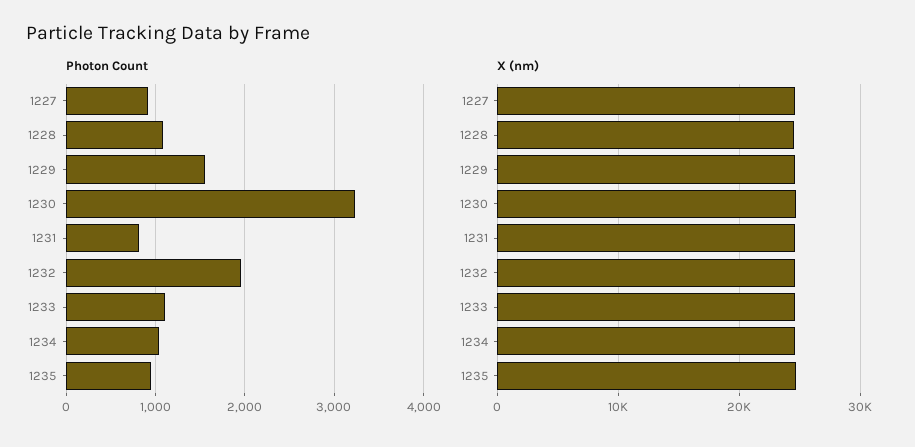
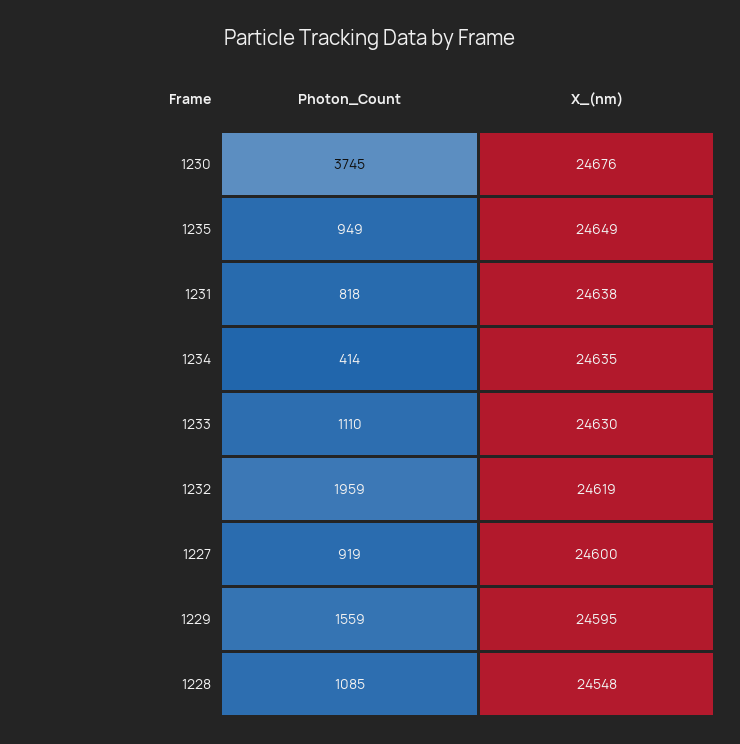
Photon Count, 1230: 3200 -> 3745
Photon Count, 1234: 1000 -> 414

